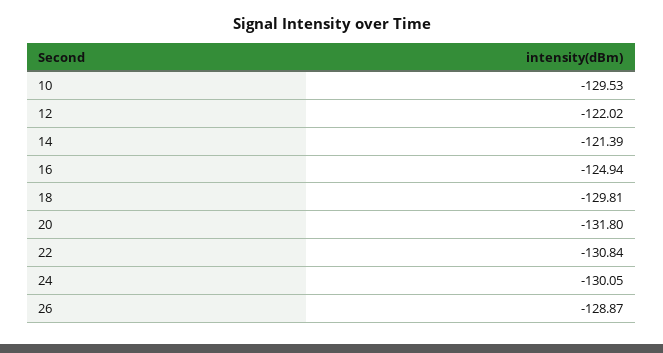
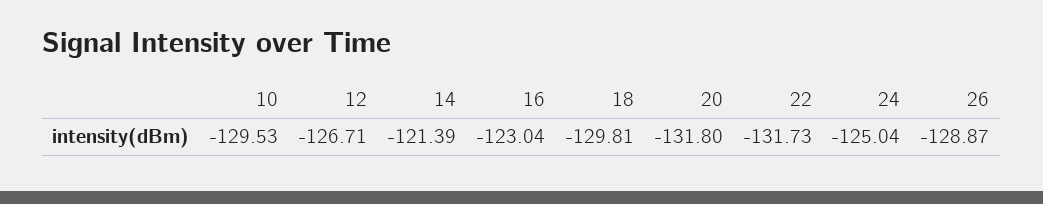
12: -122.02 -> -126.71
16: -124.94 -> -123.04
22: -130.84 -> -131.73
24: -130.05 -> -125.04

